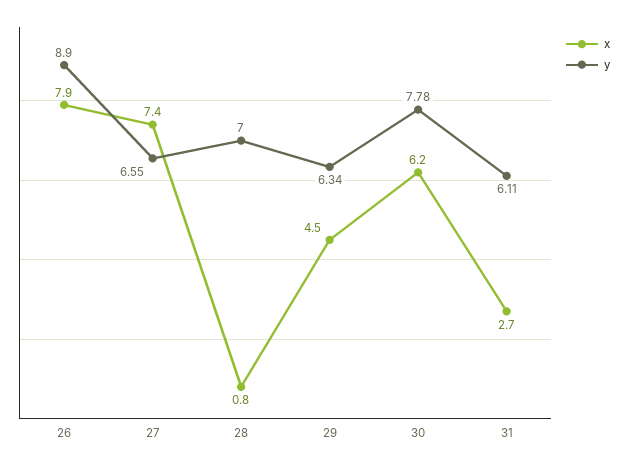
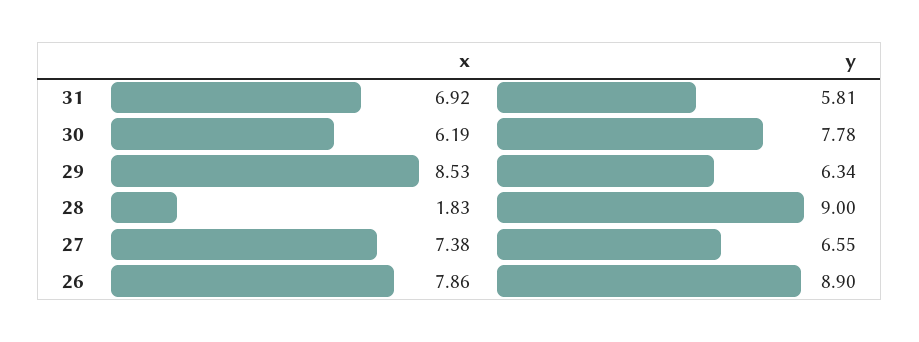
x, 28: 0.8 -> 1.83
y, 28: 7 -> 9
x, 29: 4.5 -> 8.53
x, 31: 2.7 -> 6.92
y, 31: 6.11 -> 5.81

